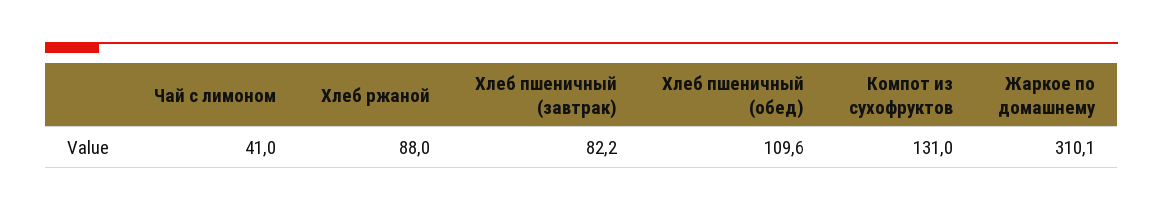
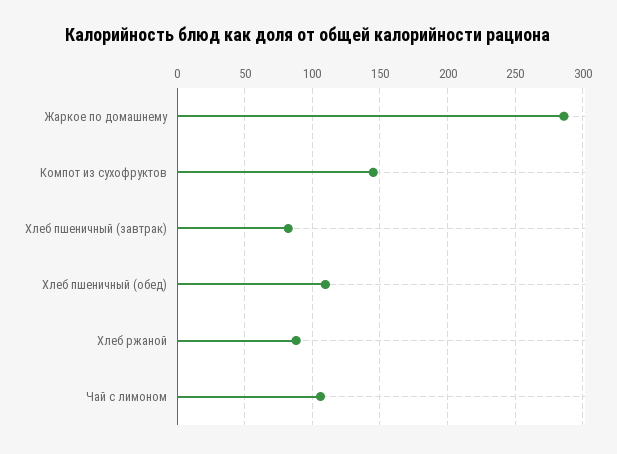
Чай с лимоном: 41 -> 105
Компот из сухофруктов: 131 -> 145
Жаркое по домашнему: 310.1 -> 285

